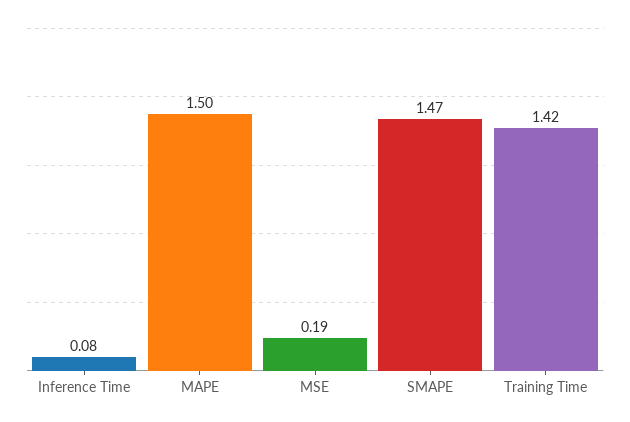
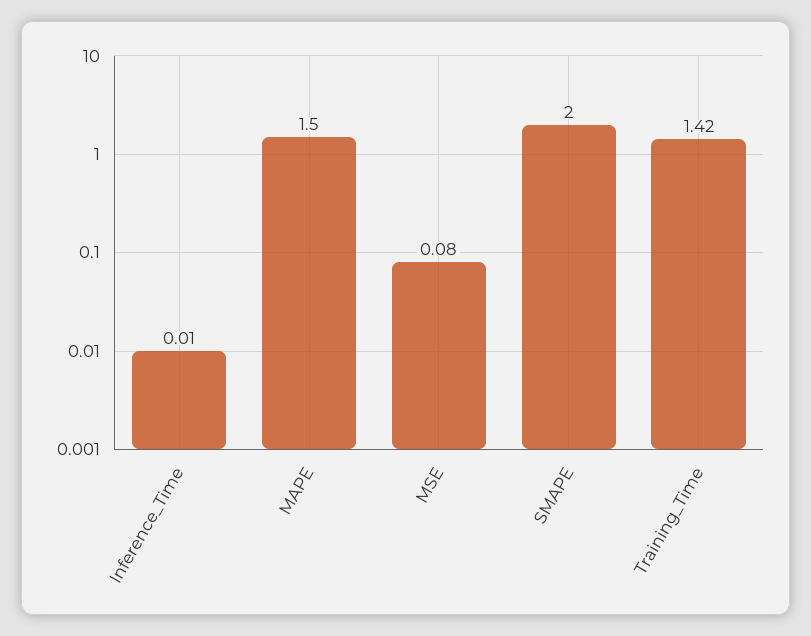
Inference Time: 0.08 -> 0.01
MSE: 0.19 -> 0.08
SMAPE: 1.47 -> 2

